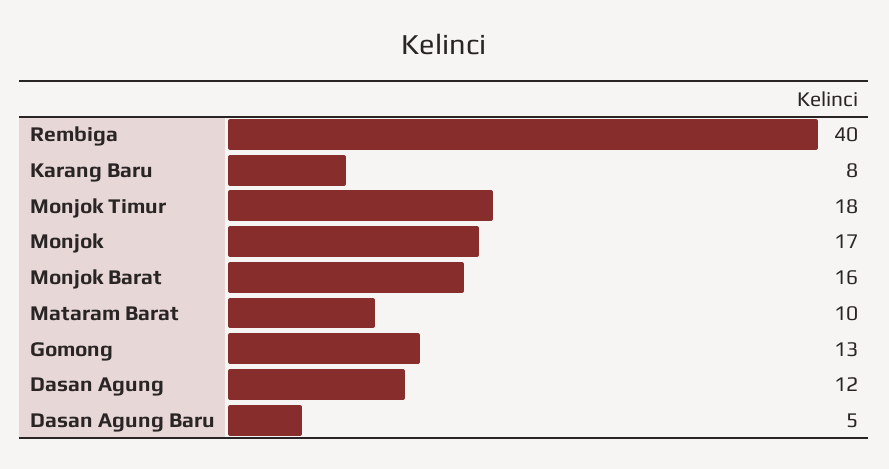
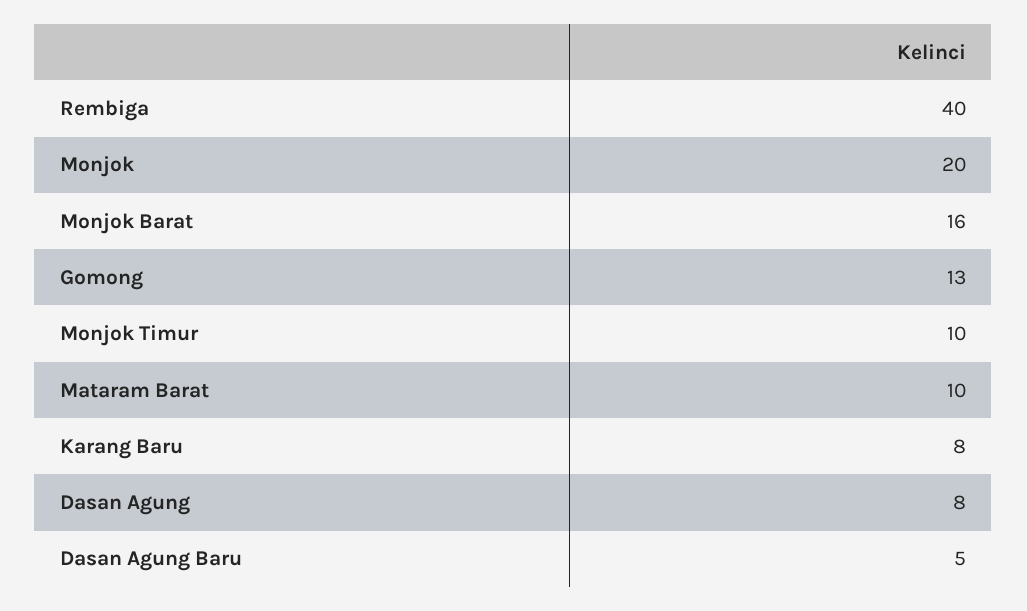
Monjok Timur: 18 -> 10
Monjok: 17 -> 20
Dasan Agung: 12 -> 8

